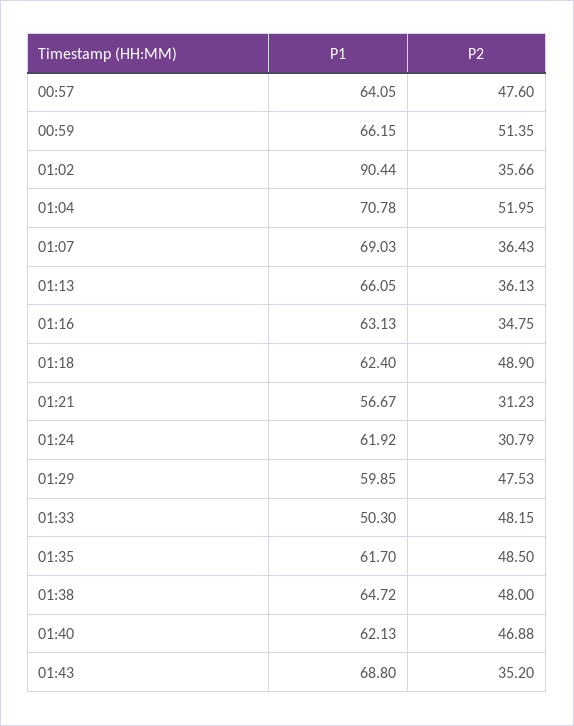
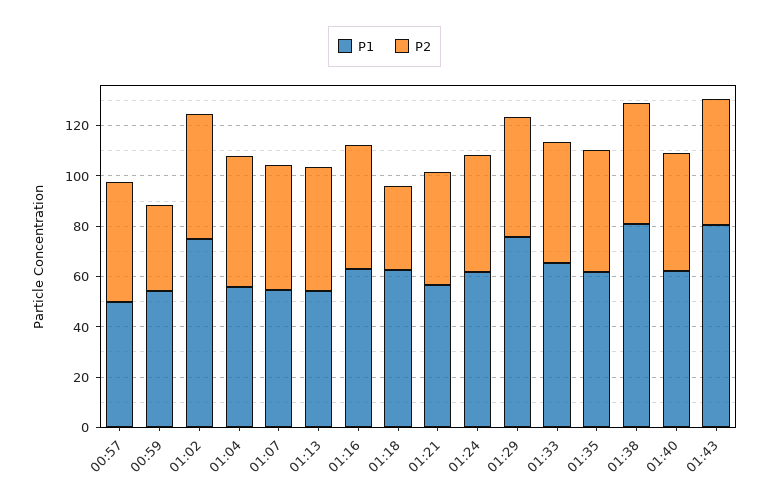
P1, 00:57: 64.05 -> 50
P1, 00:59: 66.15 -> 55
P2, 00:59: 51.35 -> 35
P1, 01:02: 90.44 -> 75
P2, 01:02: 35.66 -> 50
P1, 01:04: 70.78 -> 55
P1, 01:07: 69.03 -> 55
P2, 01:07: 36.43 -> 50
P1, 01:13: 66.05 -> 55
P2, 01:13: 36.13 -> 50
P2, 01:16: 34.75 -> 50
P2, 01:18: 48.9 -> 35
P2, 01:21: 31.23 -> 45
P2, 01:24: 30.79 -> 45
P1, 01:29: 59.85 -> 75
P1, 01:33: 50.3 -> 65
P1, 01:38: 64.72 -> 80
P1, 01:43: 68.8 -> 80
P2, 01:43: 35.2 -> 50

